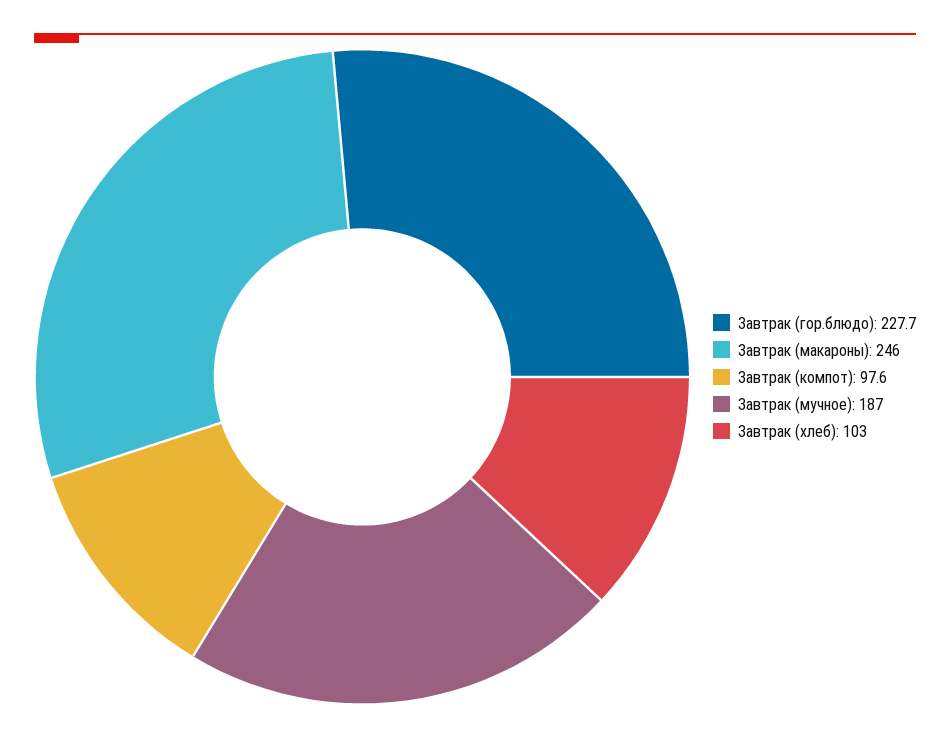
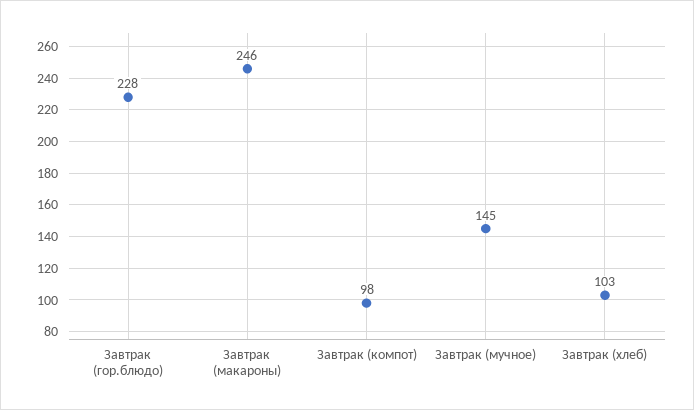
Завтрак (мучное): 187 -> 145

